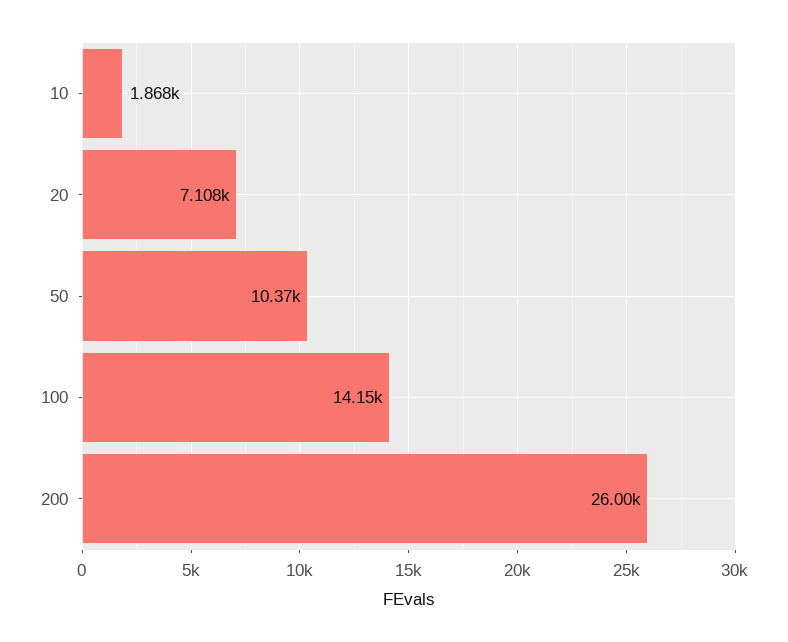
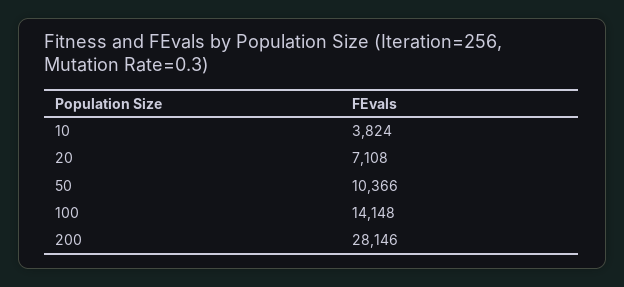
10: 1868 -> 3824
200: 26000 -> 28146

